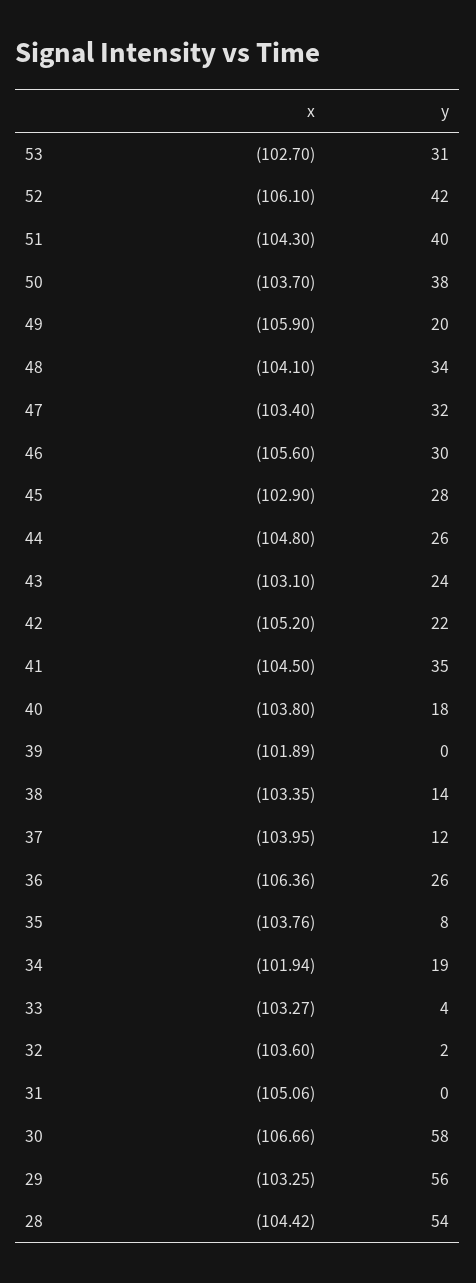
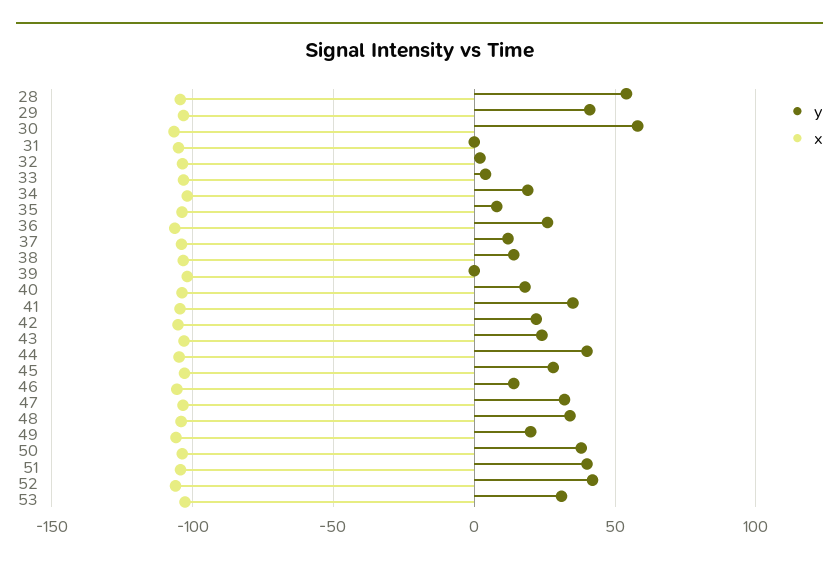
y, 46: 30 -> 15
y, 44: 26 -> 40
y, 29: 56 -> 40

